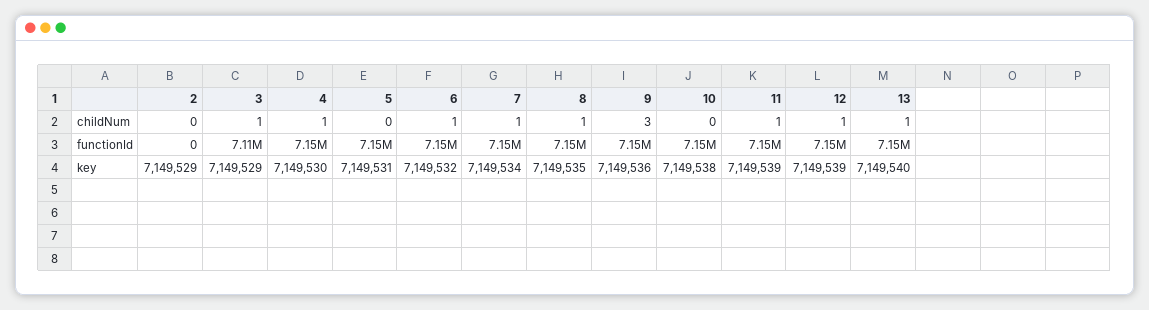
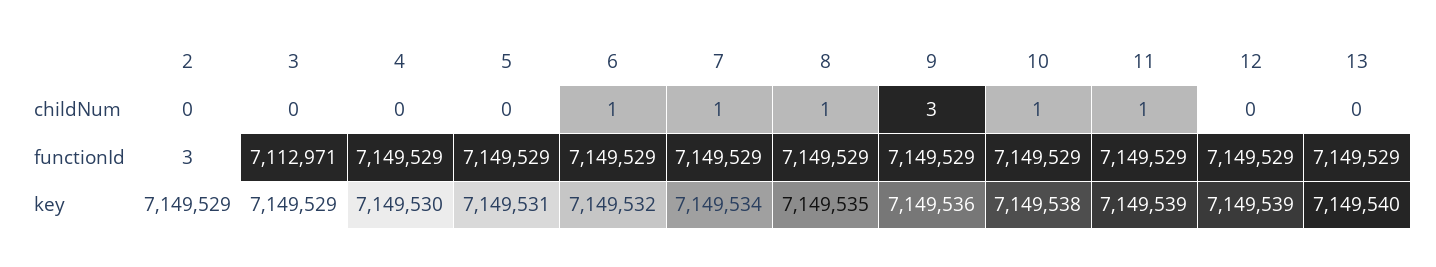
3, childNum: 1 -> 0
4, childNum: 1 -> 0
10, childNum: 0 -> 1
12, childNum: 1 -> 0
13, childNum: 1 -> 0
2, functionId: 0 -> 3

